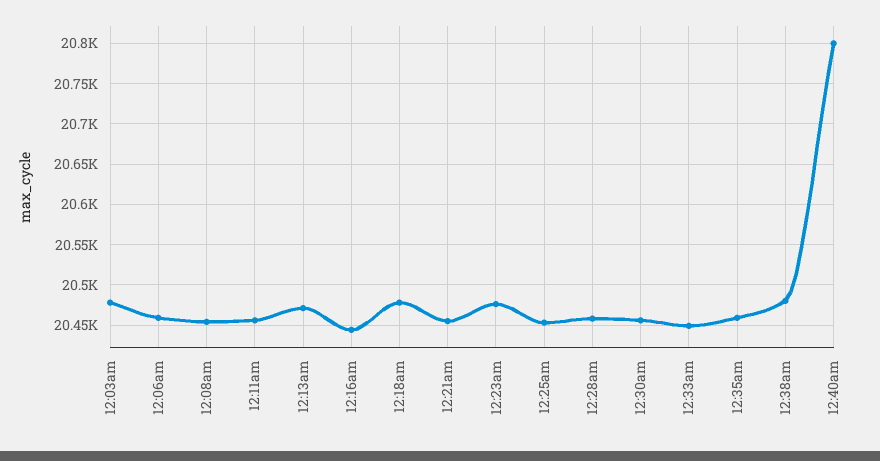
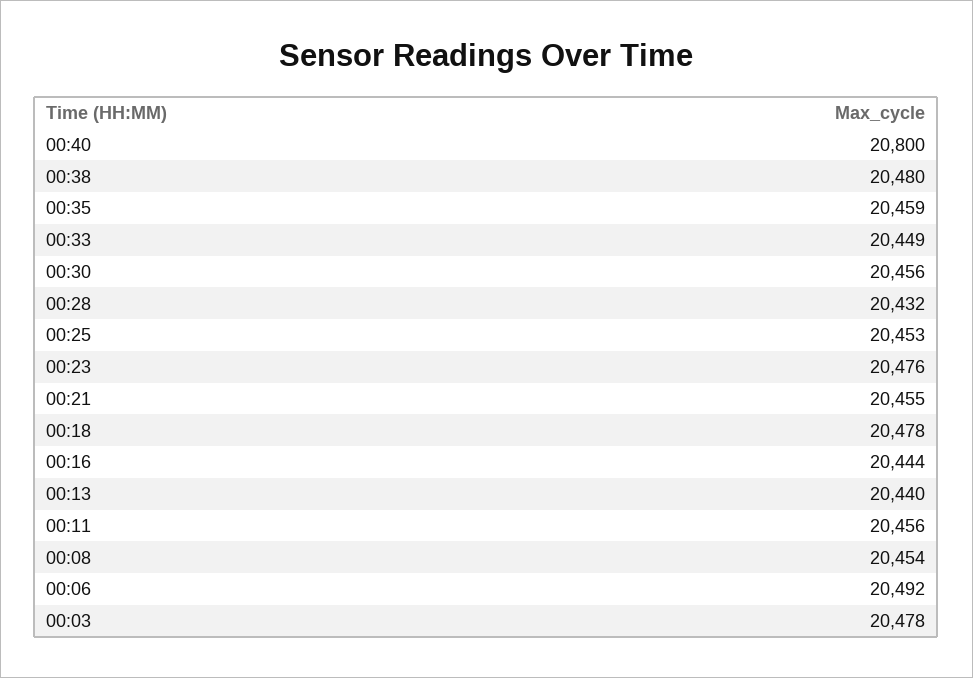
12:06am: 20460 -> 20492
12:13am: 20470 -> 20440
12:28am: 20460 -> 20432

